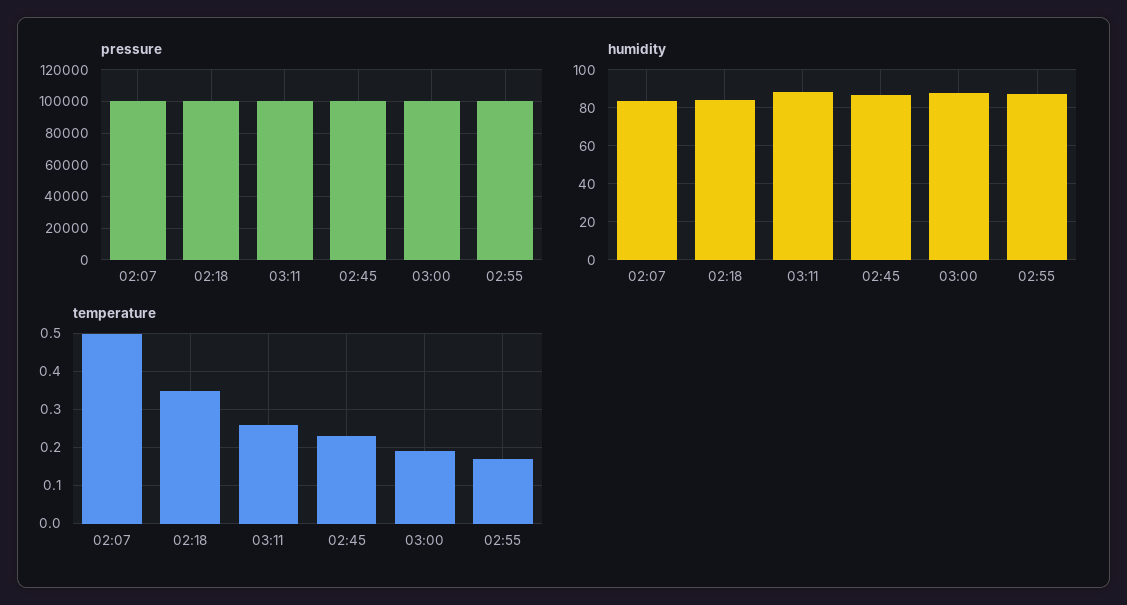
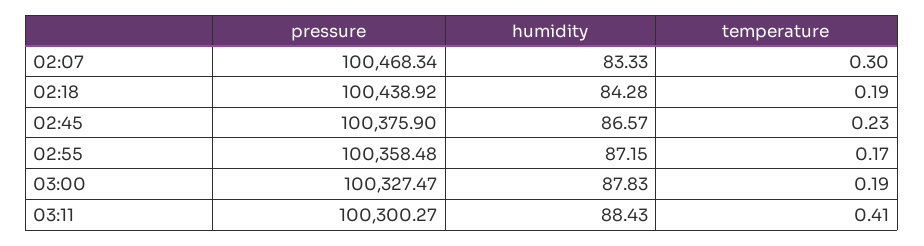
temperature, 02:07: 0.5 -> 0.3
temperature, 02:18: 0.35 -> 0.19
temperature, 03:11: 0.25 -> 0.41

